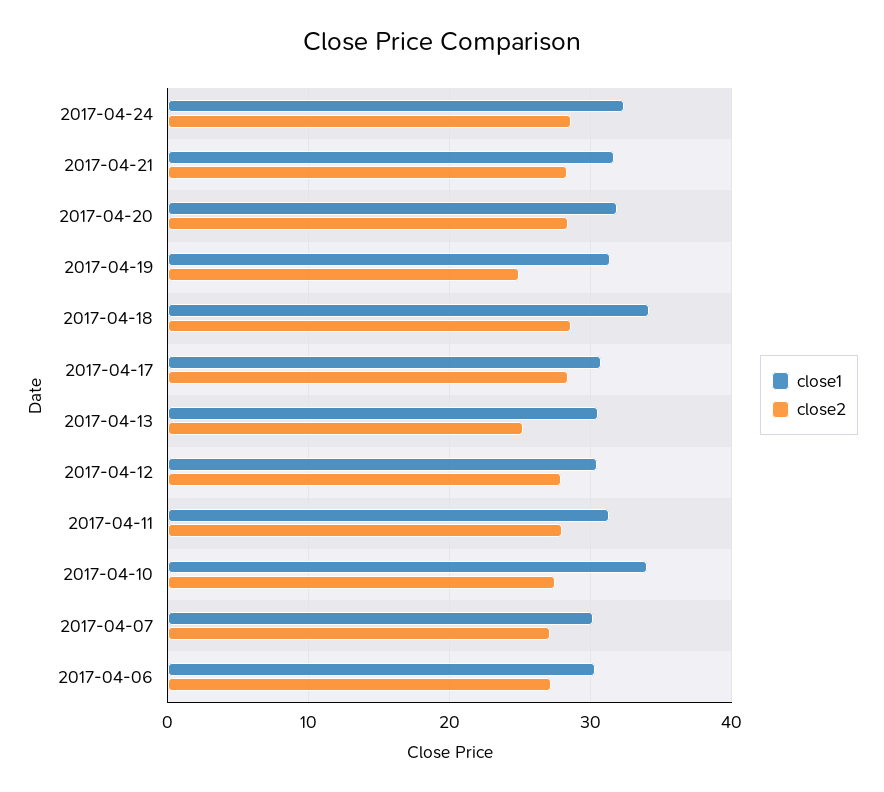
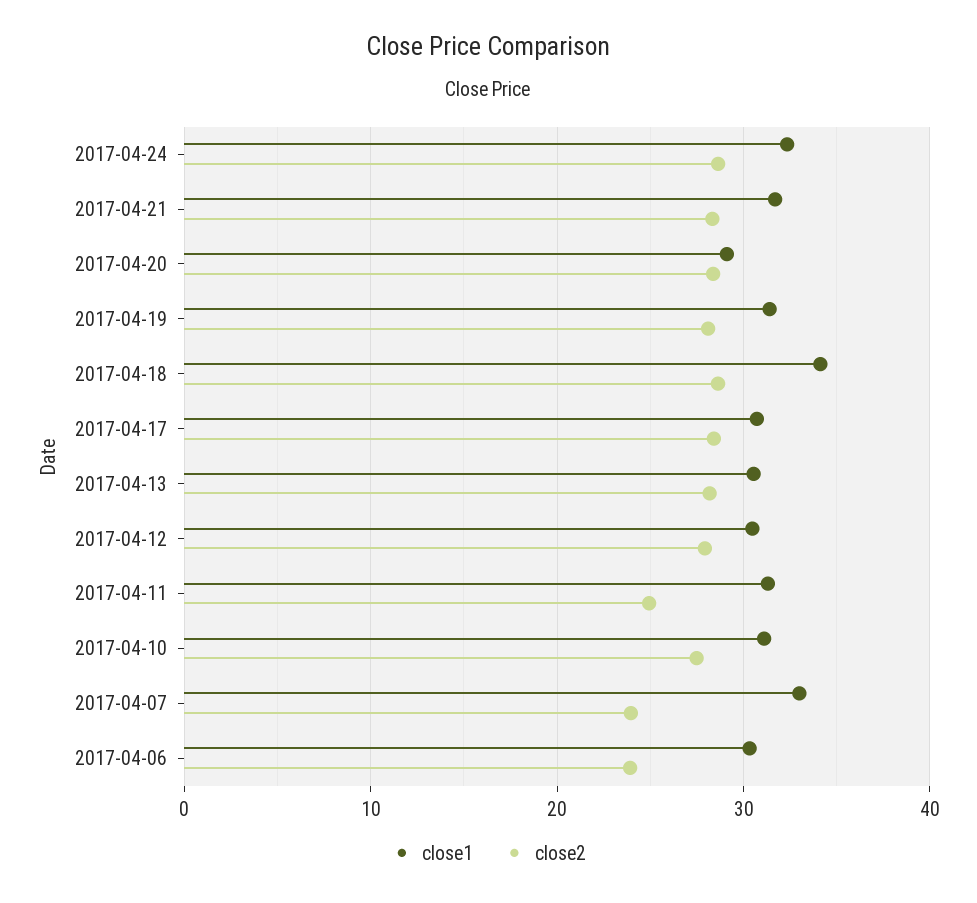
close1, 2017-04-20: 32 -> 29
close2, 2017-04-19: 25 -> 28
close2, 2017-04-13: 25 -> 28
close2, 2017-04-11: 28 -> 25
close1, 2017-04-10: 34 -> 31
close1, 2017-04-07: 30 -> 33
close2, 2017-04-07: 27 -> 24
close2, 2017-04-06: 27 -> 24

